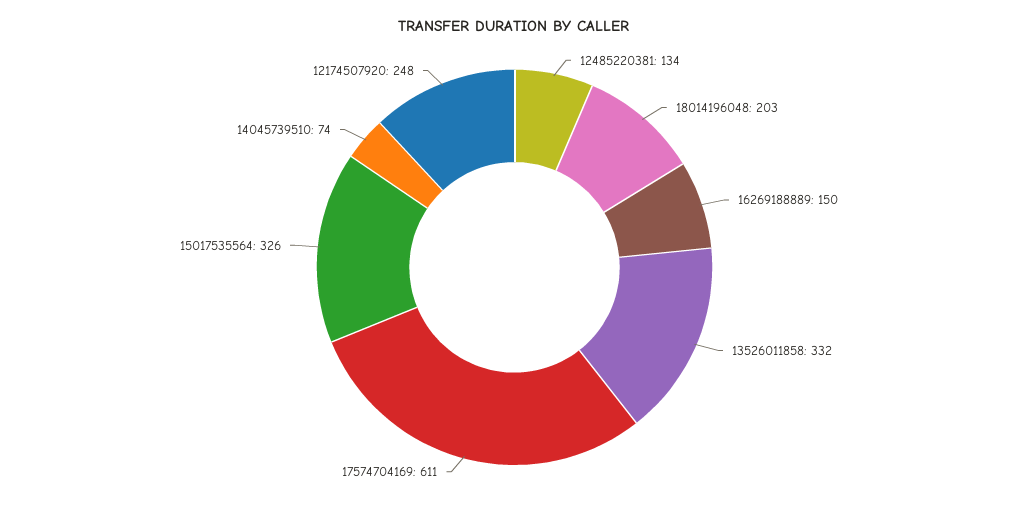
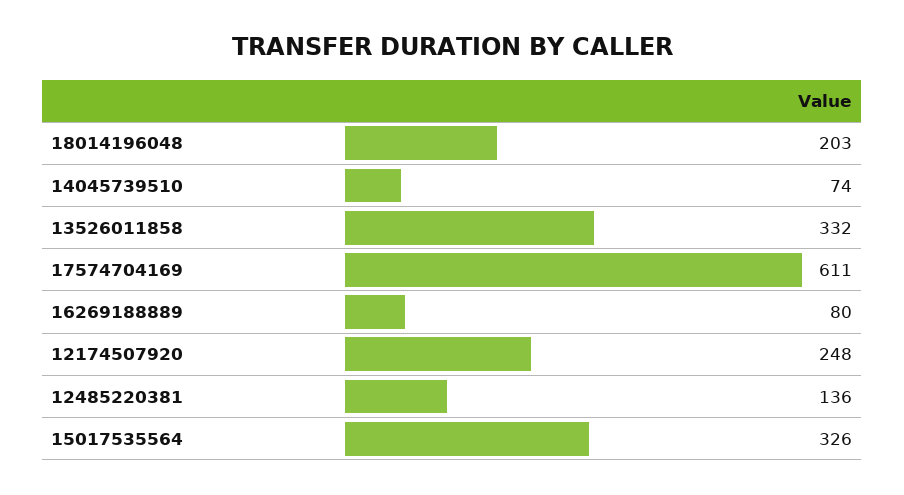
12485220381: 134 -> 136
16269188889: 150 -> 80

